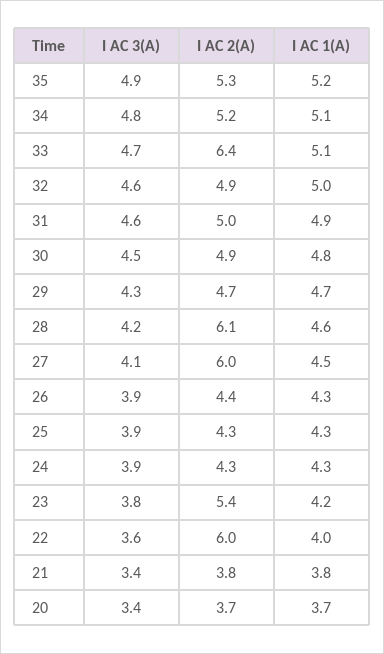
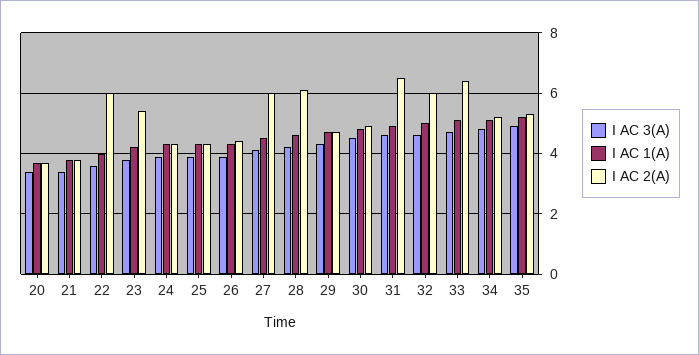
I AC 2(A), 32: 4.9 -> 6
I AC 2(A), 31: 5 -> 6.5

